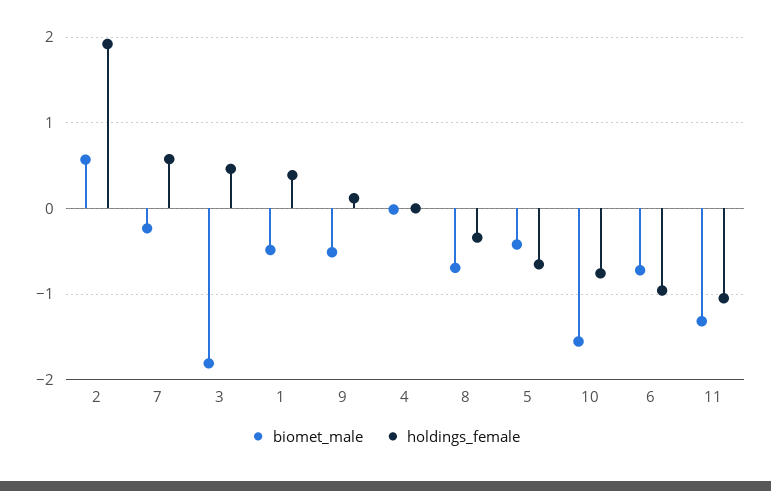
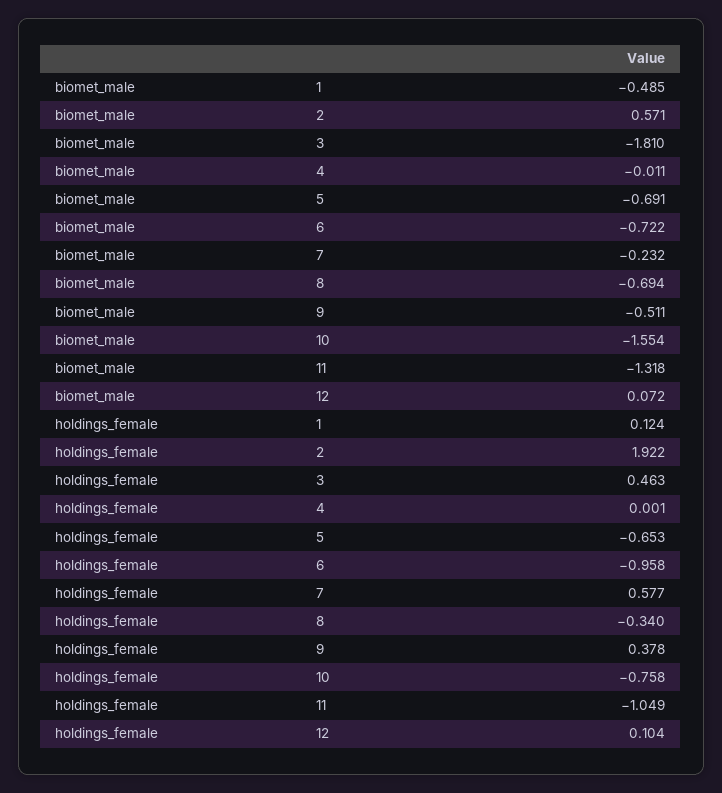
holdings_female, 1: 0.4 -> 0.124
holdings_female, 9: 0.1 -> 0.378
biomet_male, 5: -0.4 -> -0.691
biomet_male, 12: none -> 0.072
holdings_female, 12: none -> 0.104

